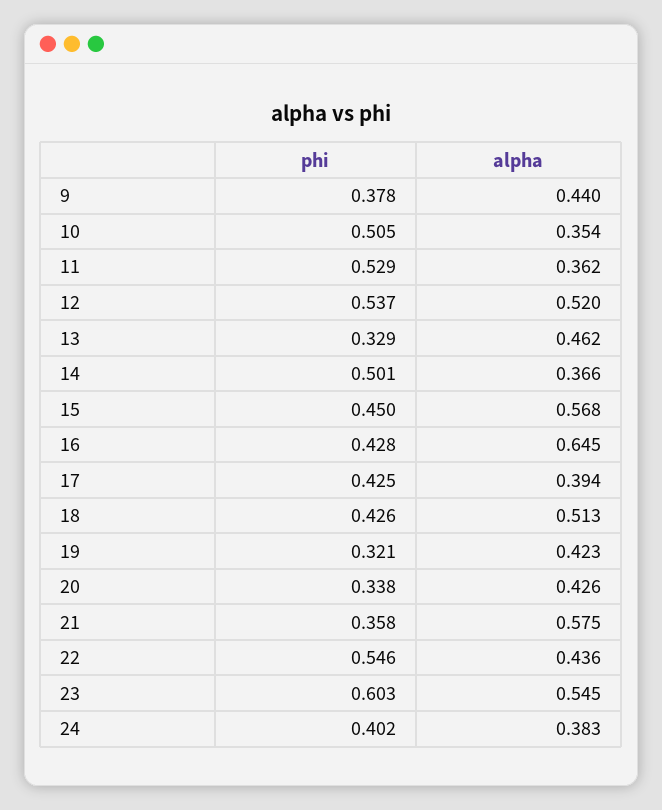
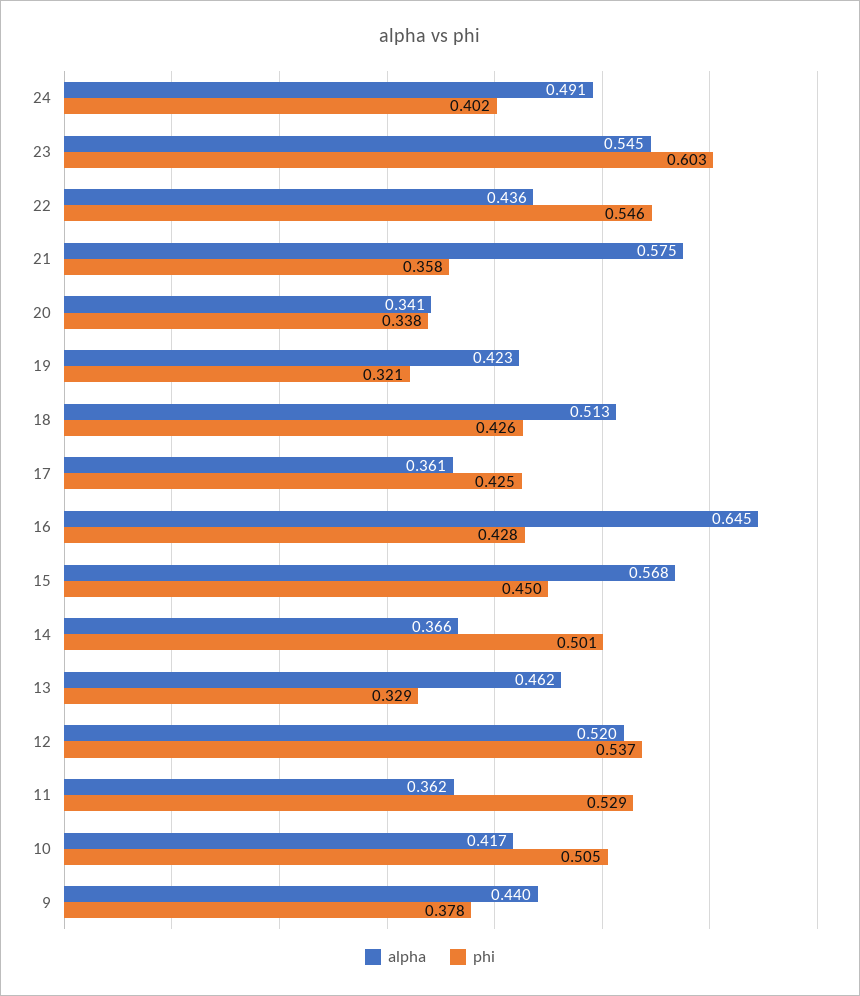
alpha, 10: 0.354 -> 0.417
alpha, 17: 0.394 -> 0.361
alpha, 20: 0.426 -> 0.341
alpha, 24: 0.383 -> 0.491

